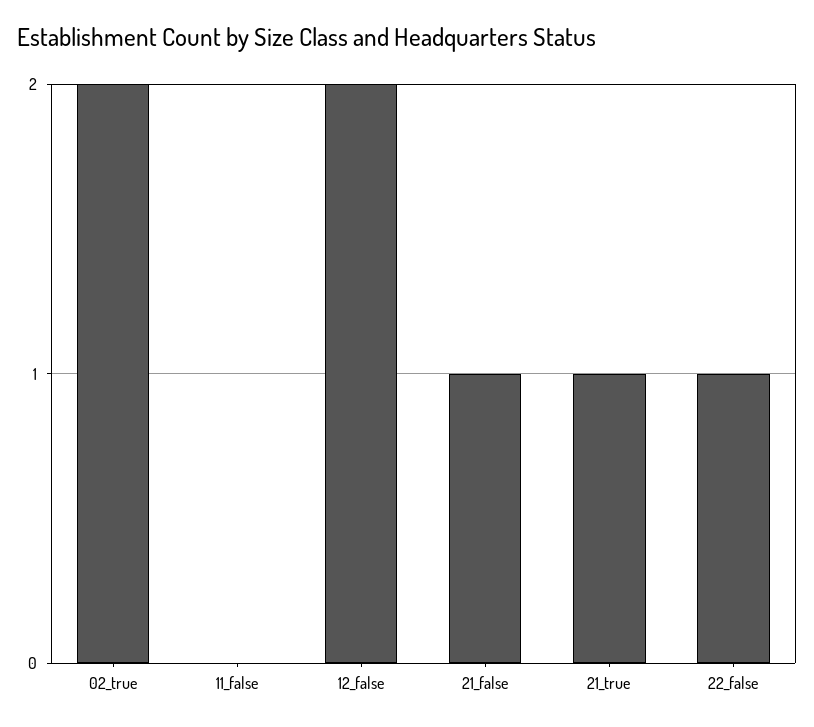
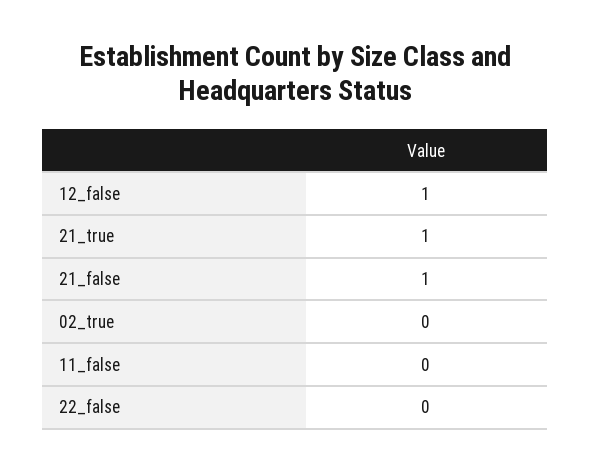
02_true: 2 -> 0
12_false: 2 -> 1
22_false: 1 -> 0

